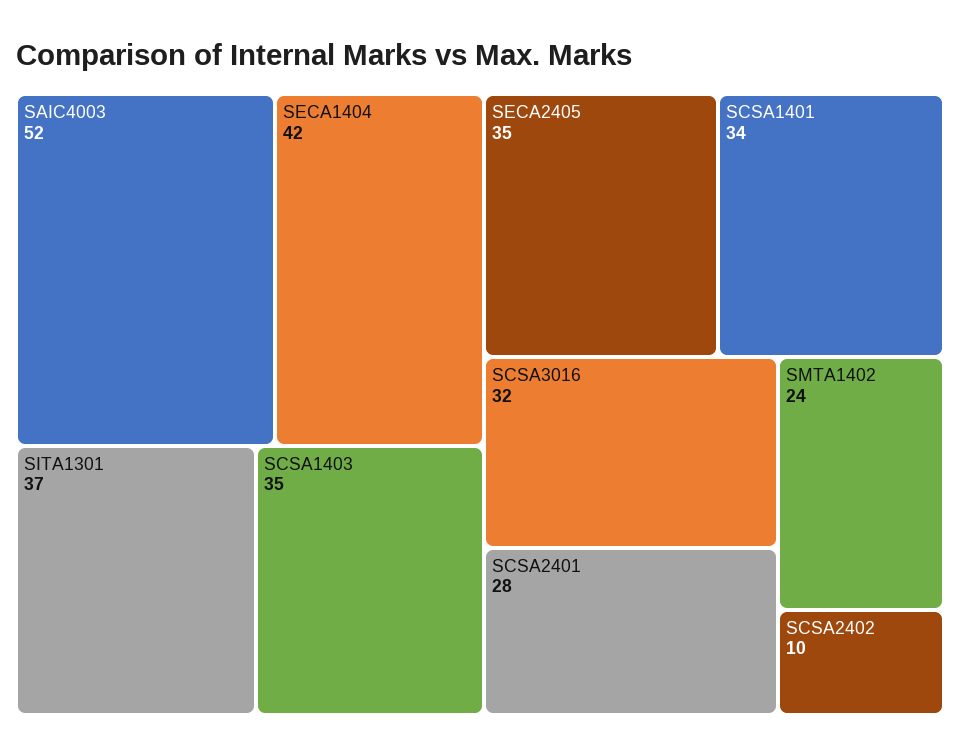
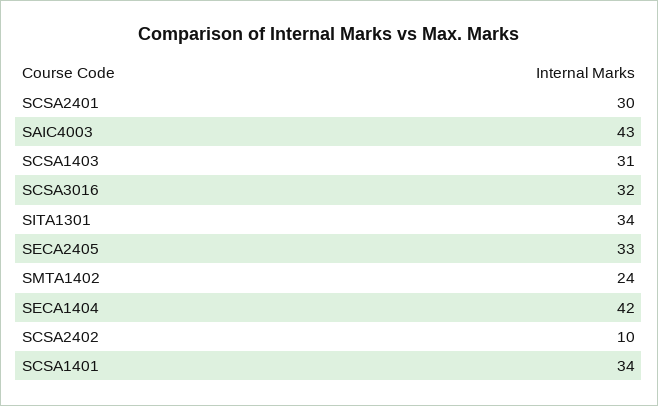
SAIC4003: 52 -> 43
SITA1301: 37 -> 34
SCSA1403: 35 -> 31
SECA2405: 35 -> 33
SCSA2401: 28 -> 30

